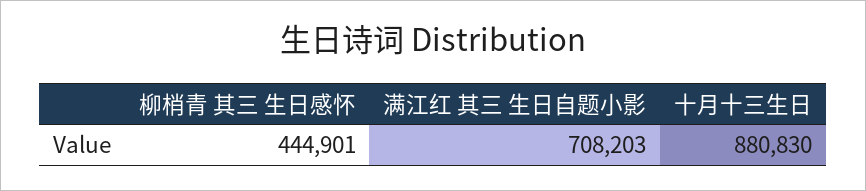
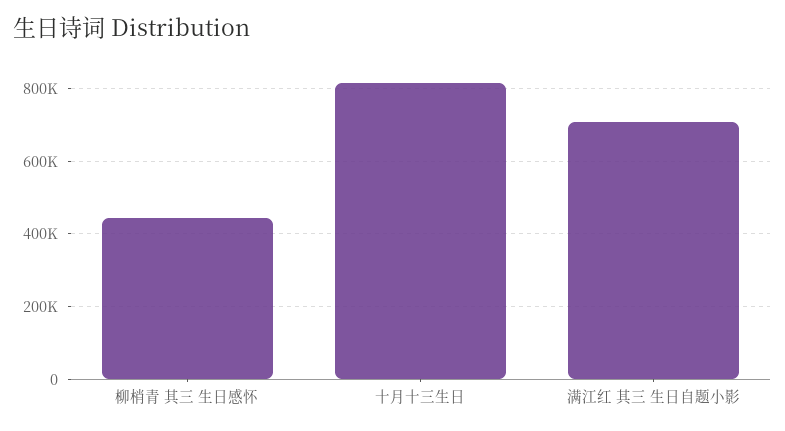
十月十三生日: 880830 -> 820000

